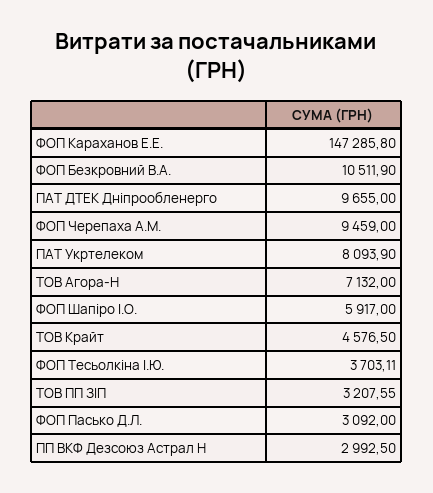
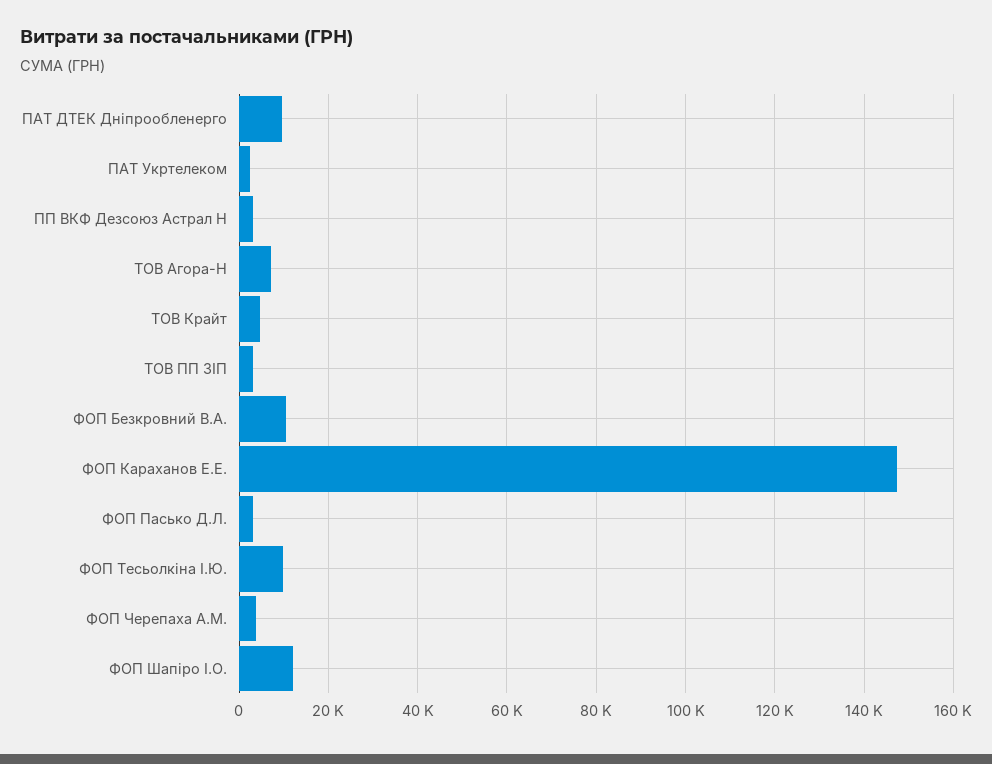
ФОП Черепаха А.М.: 9459 -> 4000
ПАТ Укртелеком: 8093.9 -> 2000
ФОП Шапіро І.О.: 5917 -> 12000
ФОП Тесьолкіна І.Ю.: 3703.11 -> 10000

